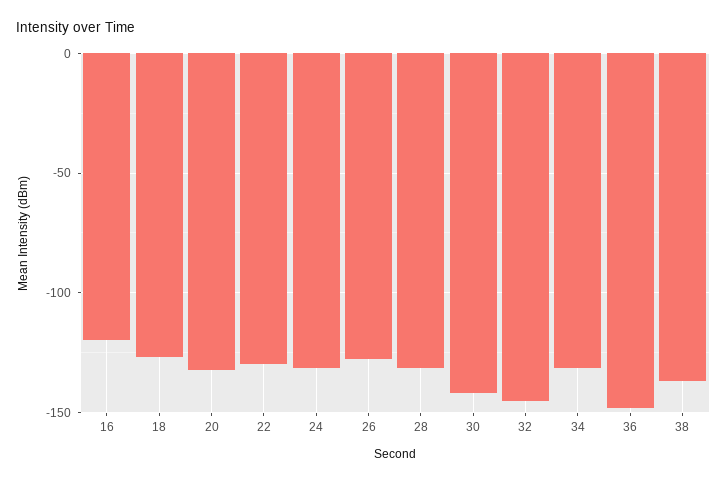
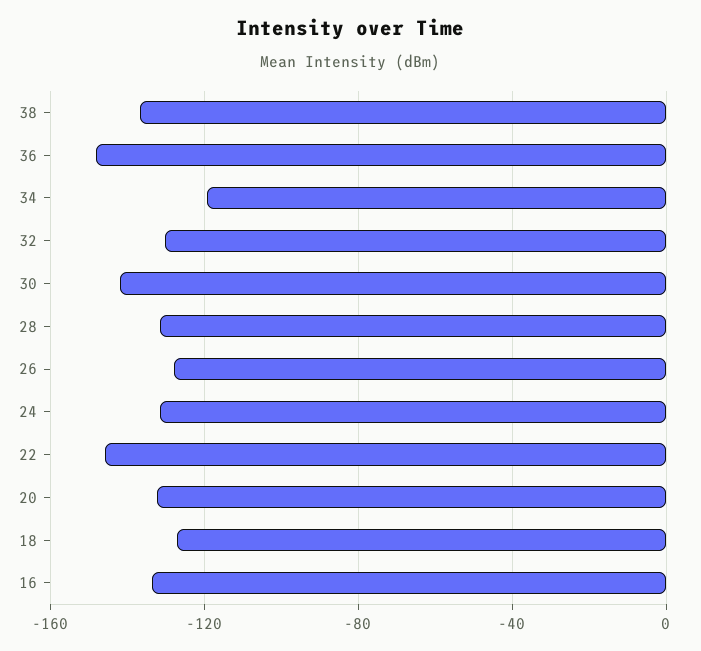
16: -120 -> -135
22: -130 -> -145
32: -145 -> -130
34: -130 -> -120

